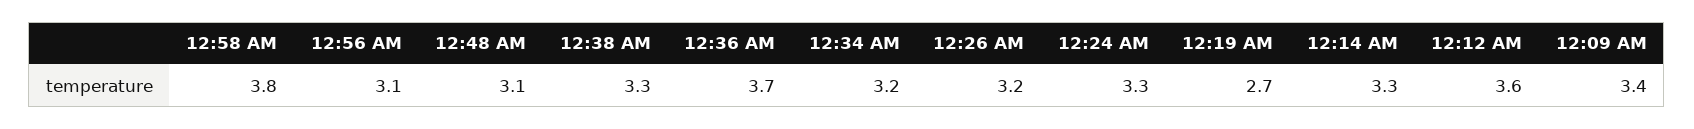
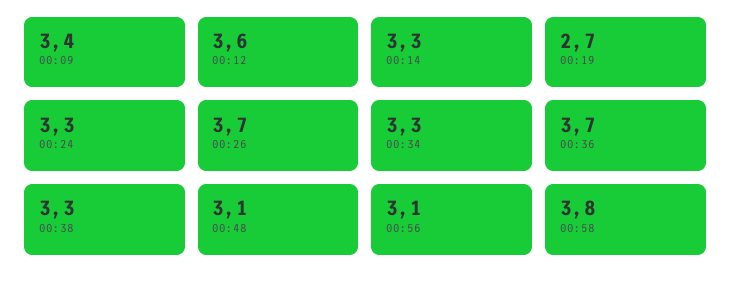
12:34 AM: 3.2 -> 3.3
12:26 AM: 3.2 -> 3.7

